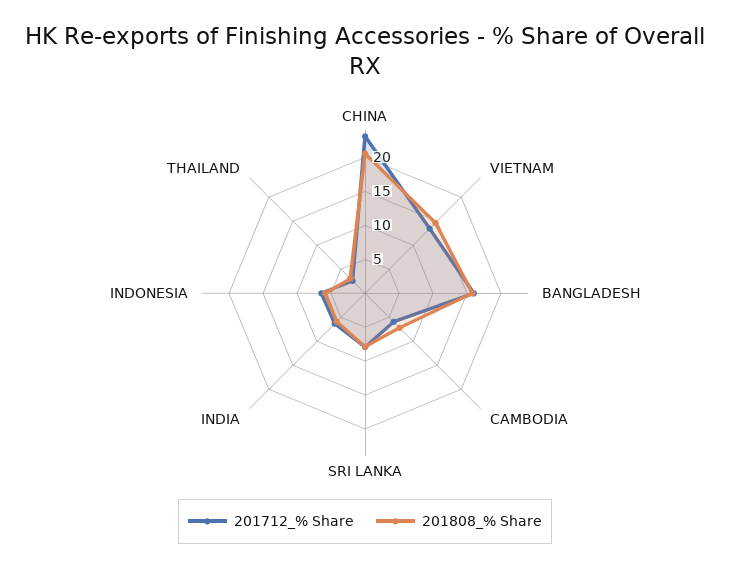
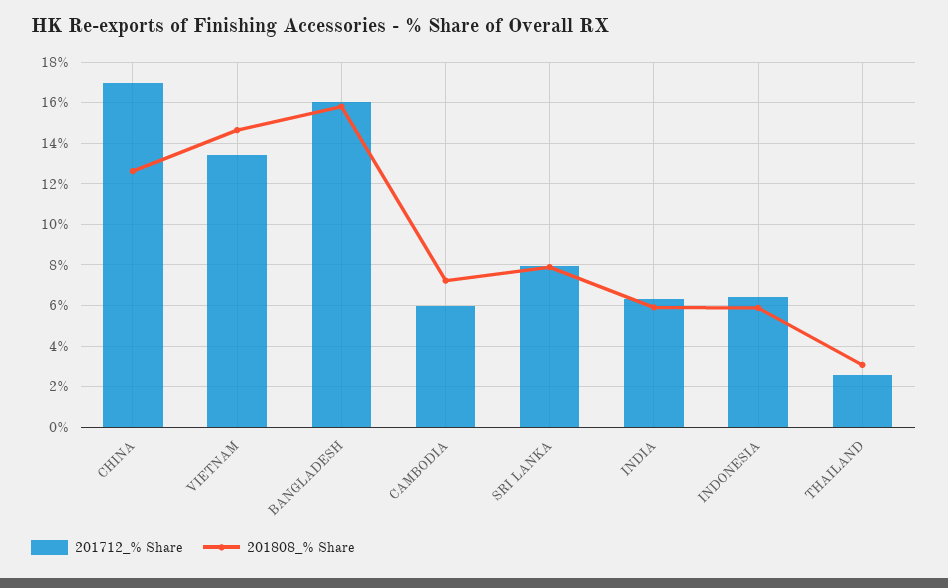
201712_% Share, CHINA: 22.5 -> 17
201808_% Share, CHINA: 20 -> 12.5

